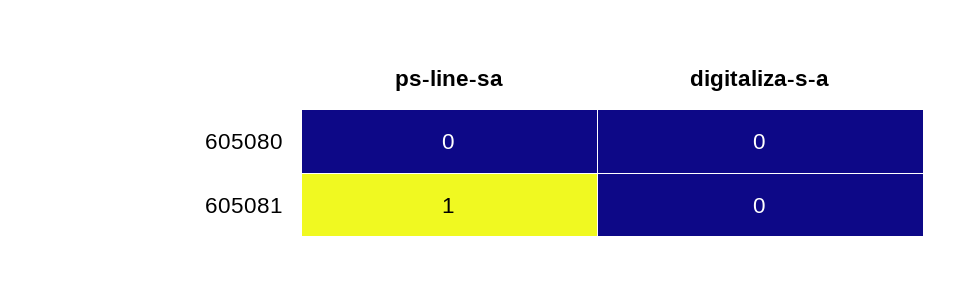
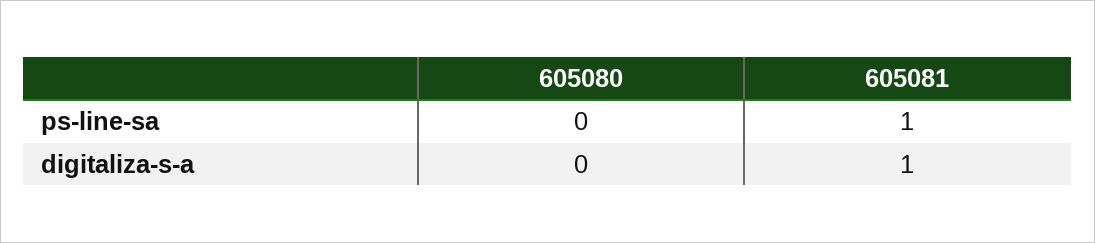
digitaliza-s-a, 605081: 0 -> 1

